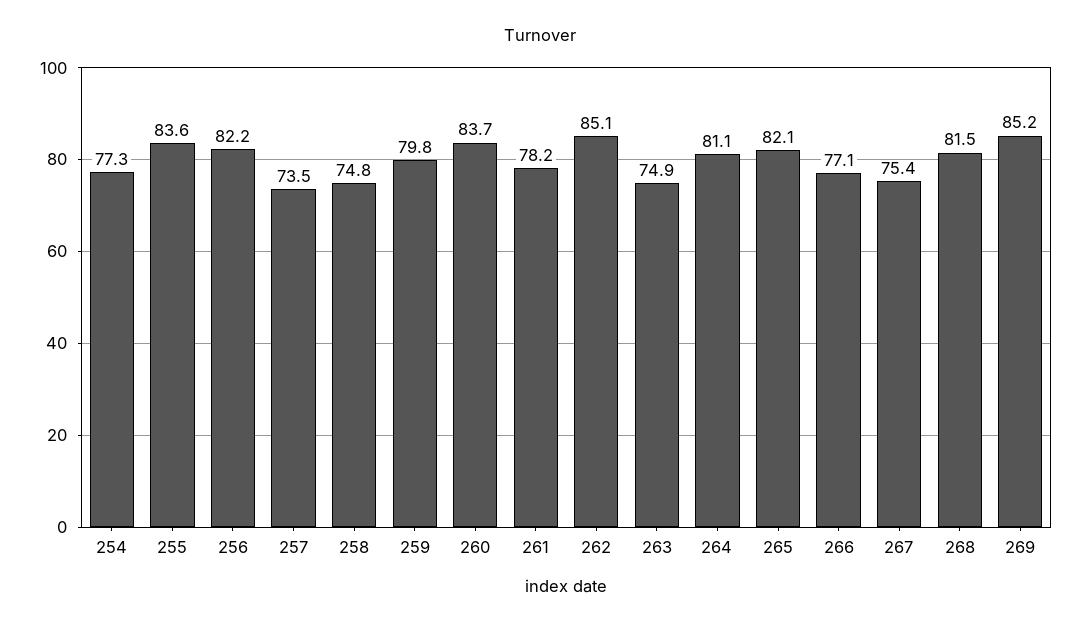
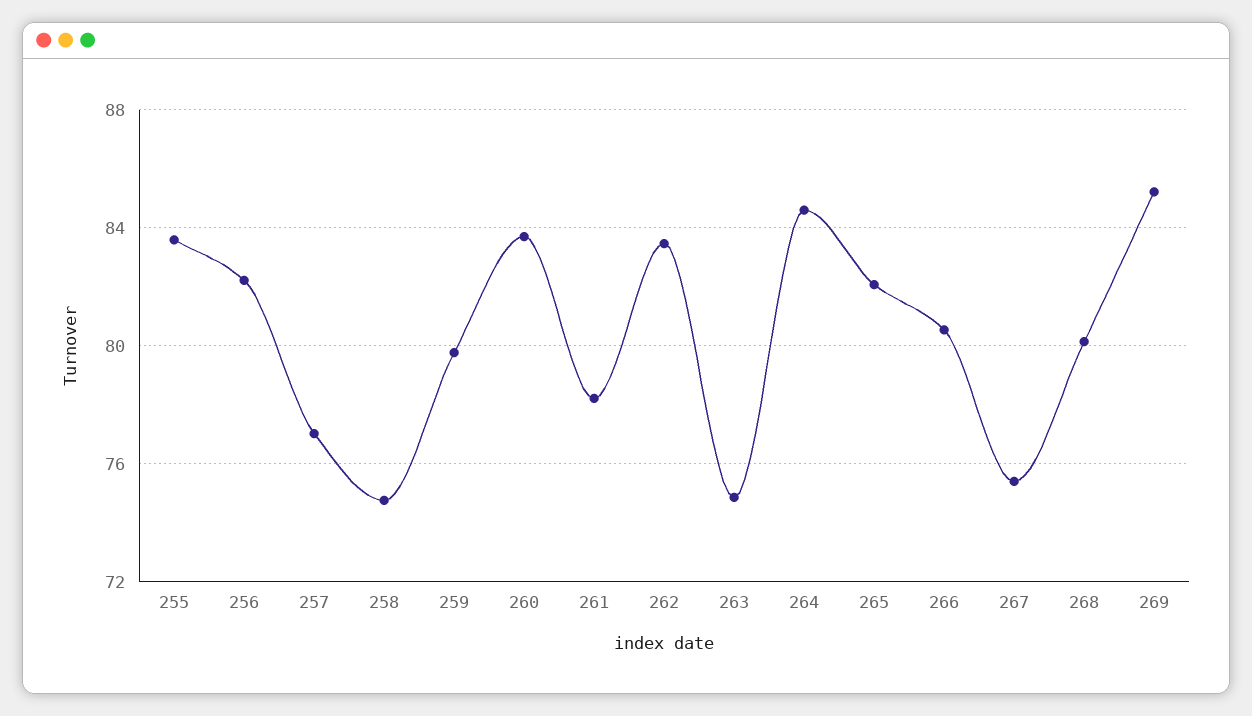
254: 77.3 -> none
257: 73.5 -> 77
262: 85.1 -> 83.5
264: 81.1 -> 84.5
266: 77.1 -> 80.5
268: 81.5 -> 80

